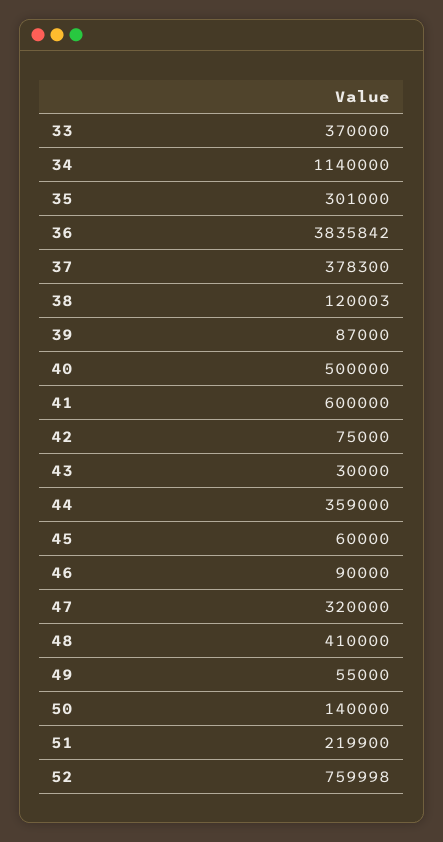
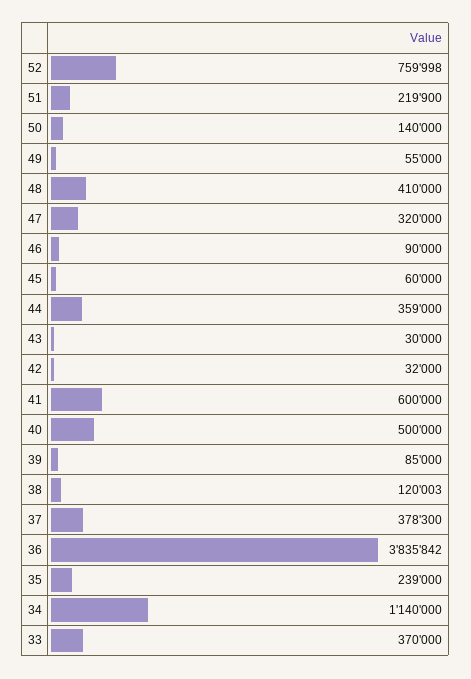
35: 301000 -> 239000
39: 87000 -> 85000
42: 75000 -> 32000

